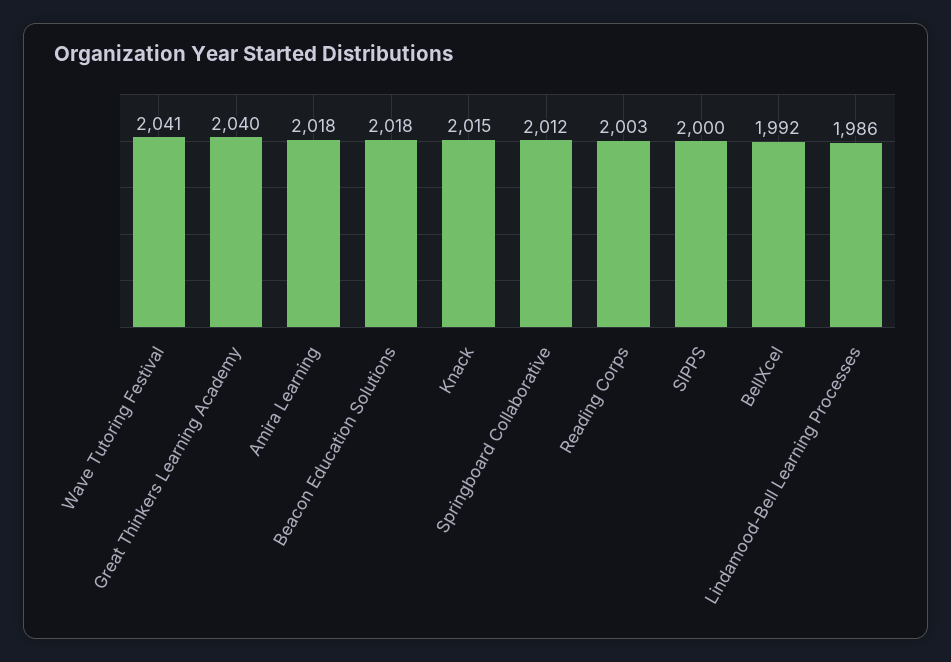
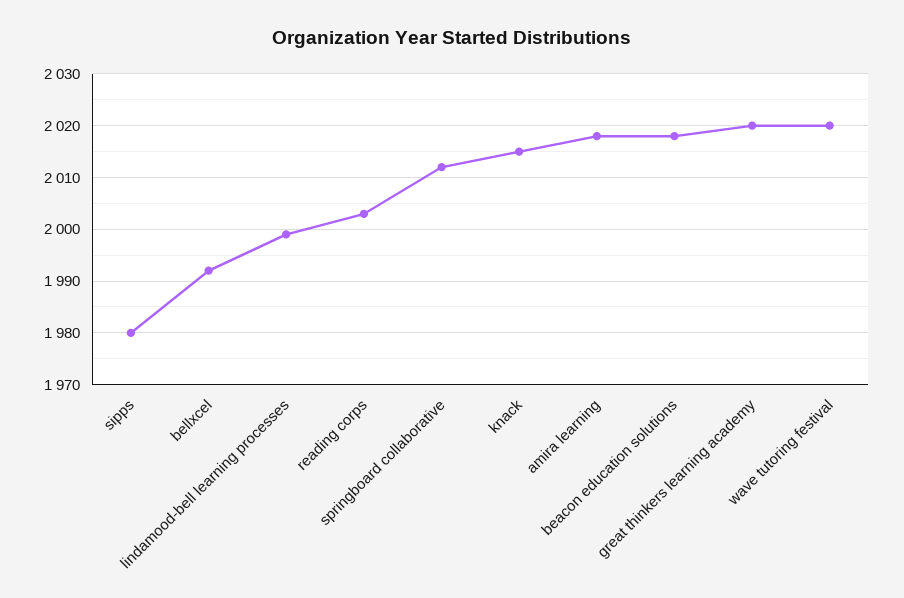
Wave Tutoring Festival: 2041 -> 2020
Great Thinkers Learning Academy: 2040 -> 2020
SIPPS: 2000 -> 1980
Lindamood-Bell Learning Processes: 1986 -> 2000

